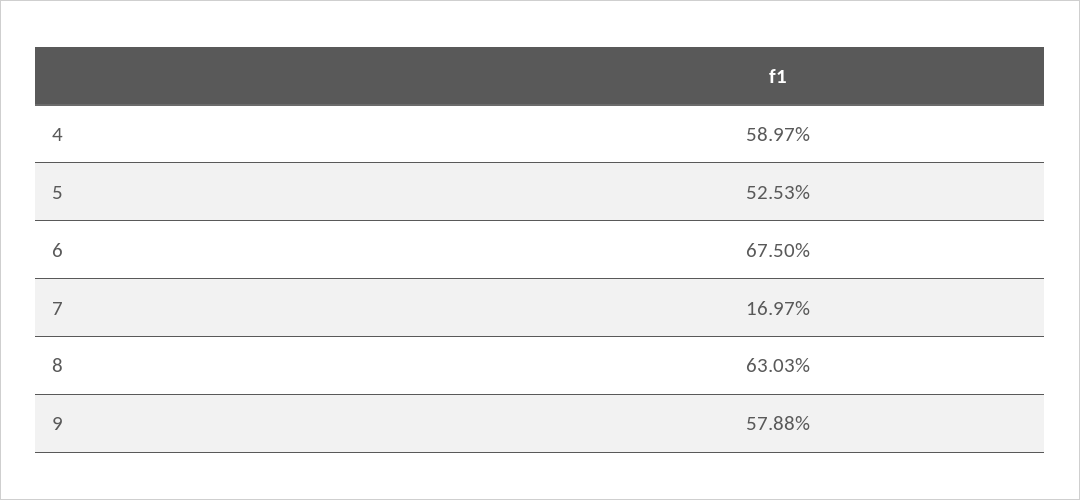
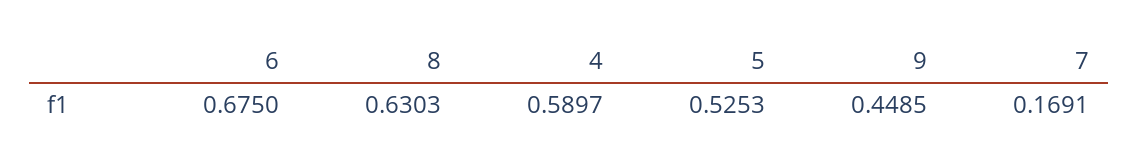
7: 0.1697 -> 0.1691
9: 0.5788 -> 0.4485

